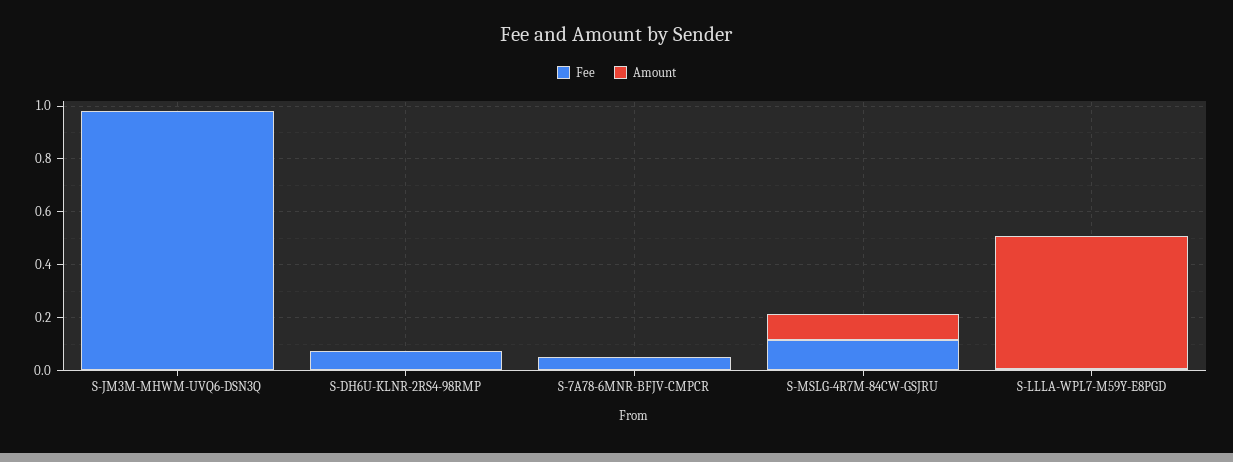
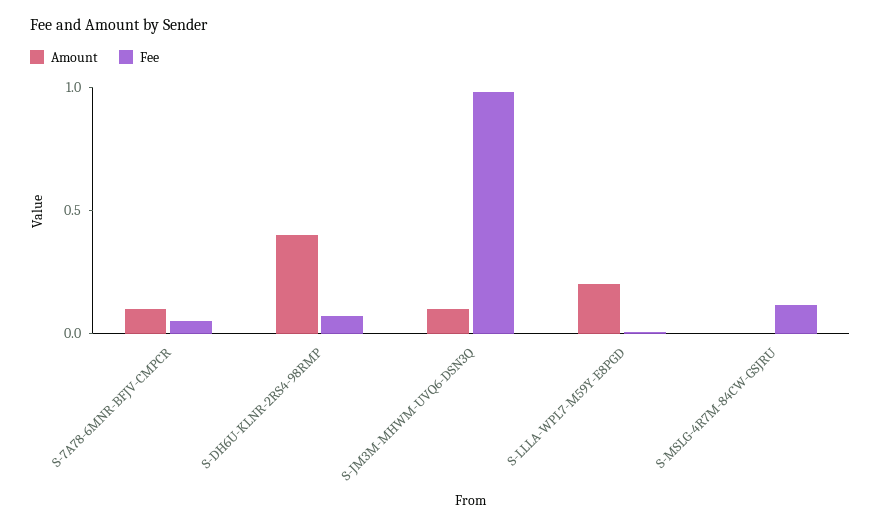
Amount, S-JM3M-MHWM-UVQ6-DSN3Q: 0 -> 0.1
Amount, S-DH6U-KLNR-2RS4-98RMP: 0 -> 0.4
Amount, S-7A78-6MNR-BFJV-CMPCR: 0 -> 0.1
Amount, S-MSLG-4R7M-84CW-GSJRU: 0.1 -> 0
Amount, S-LLLA-WPL7-M59Y-E8PGD: 0.5 -> 0.2

